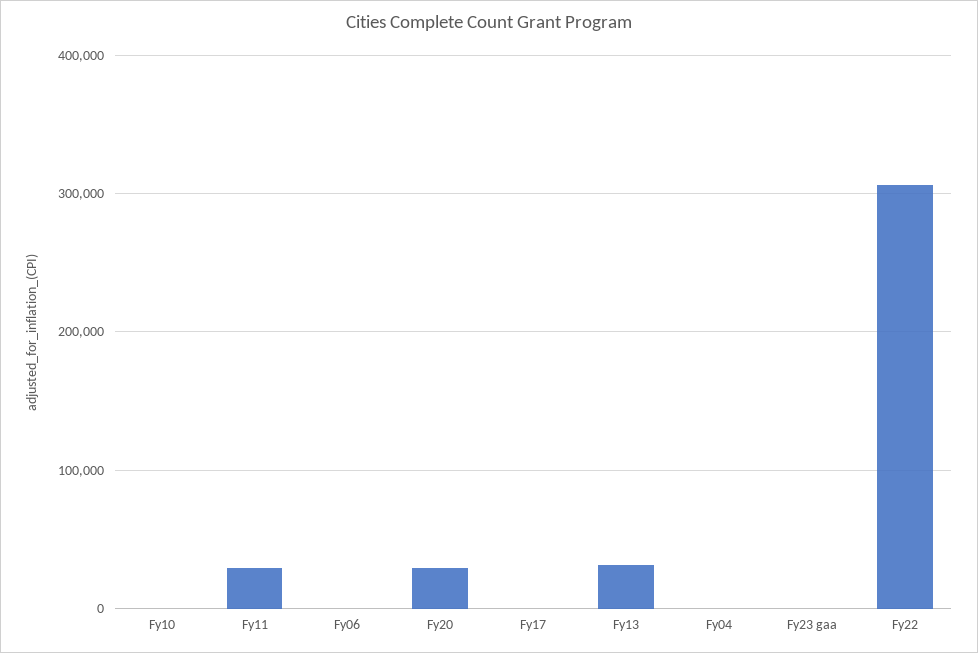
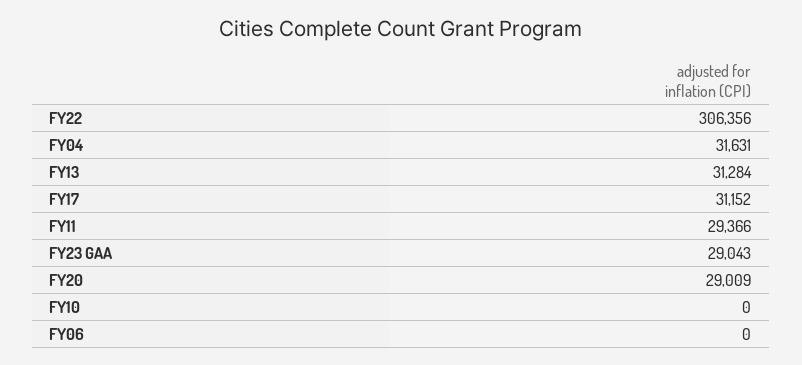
Fy17: 0 -> 31152
Fy04: 0 -> 31631
Fy23 gaa: 0 -> 29043

